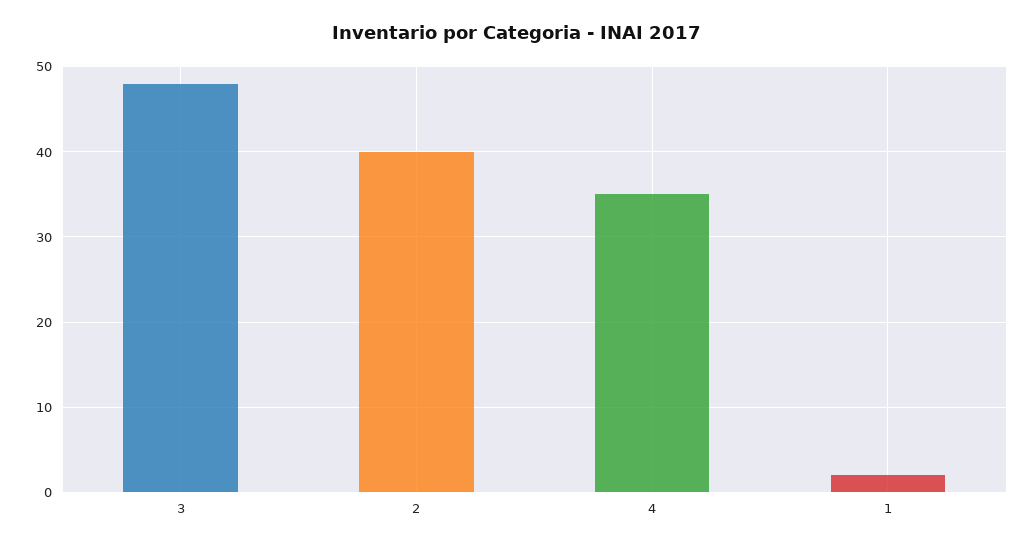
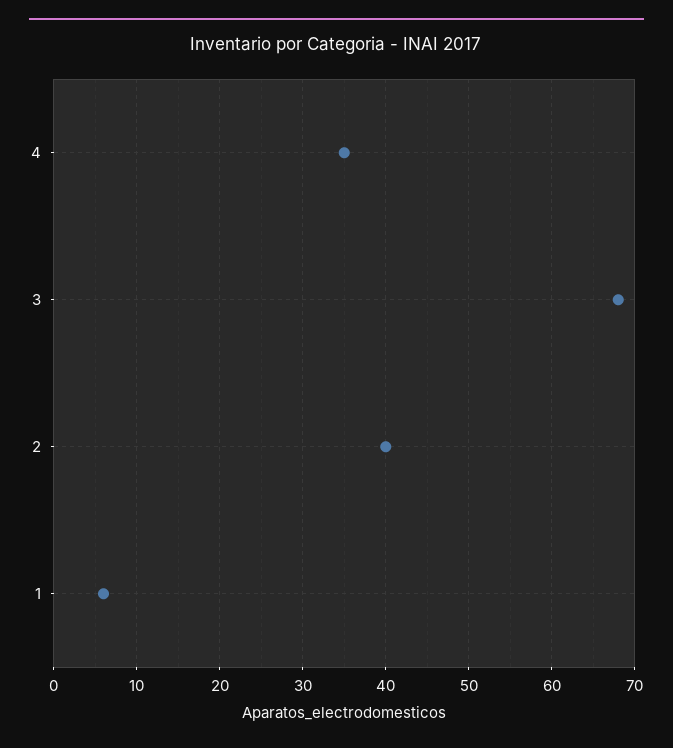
3: 48 -> 68
1: 2 -> 6

